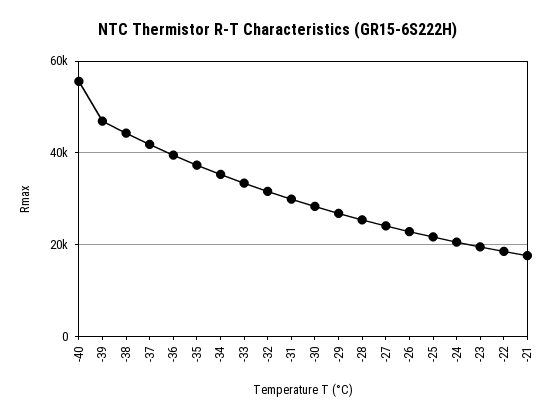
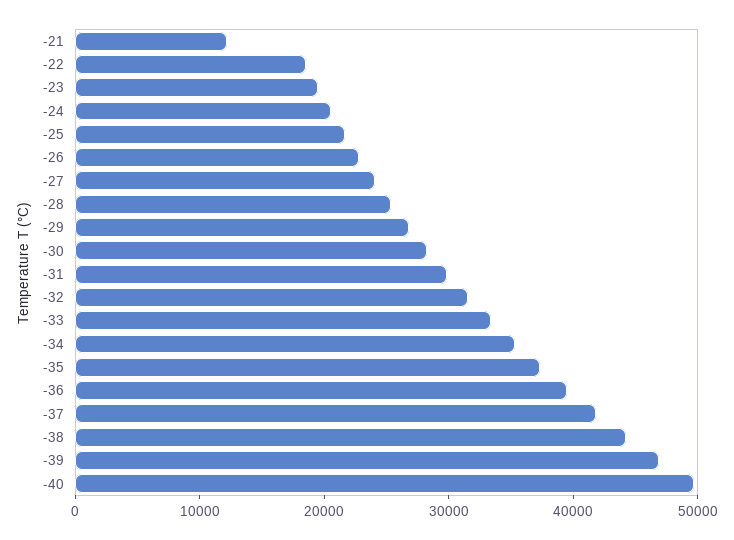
-40: 56000 -> 50000
-21: 18000 -> 12000

